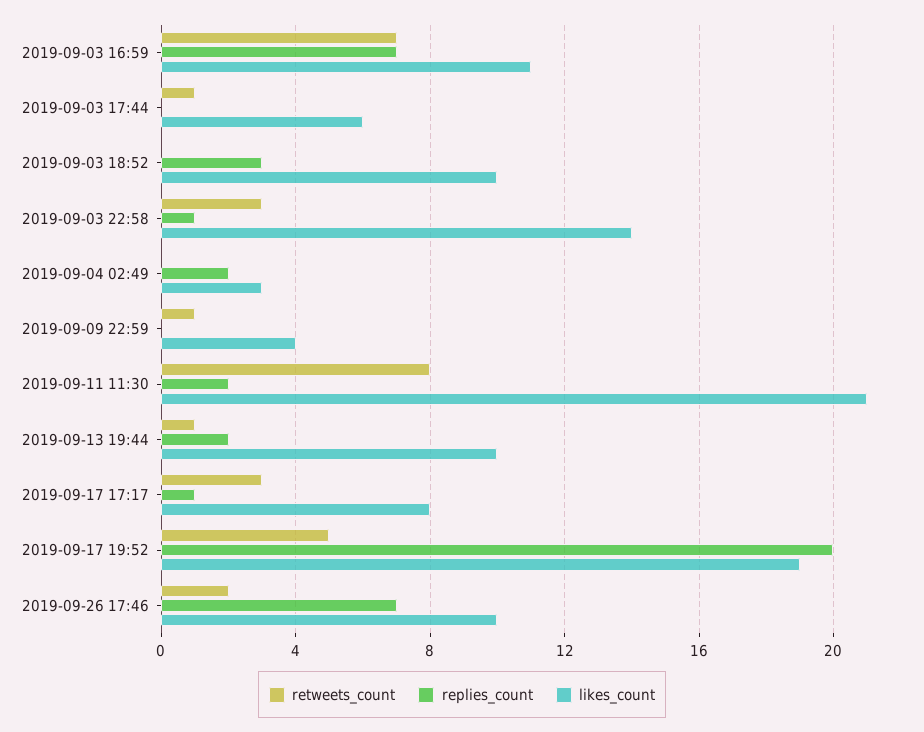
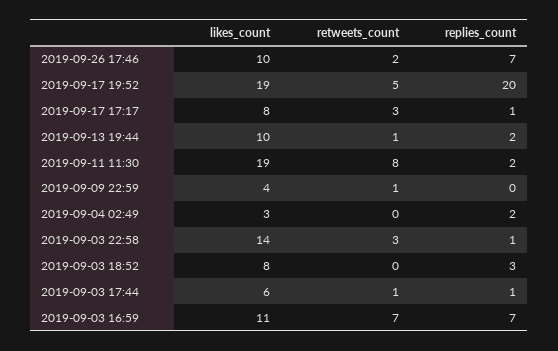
replies_count, 2019-09-03 17:44: 0 -> 1
likes_count, 2019-09-03 18:52: 10 -> 8
likes_count, 2019-09-11 11:30: 21 -> 19

